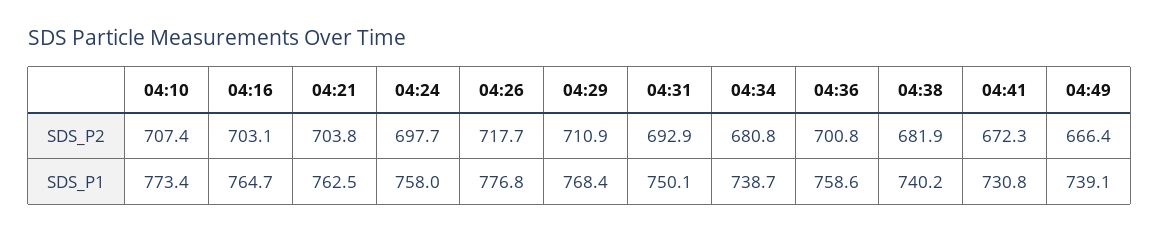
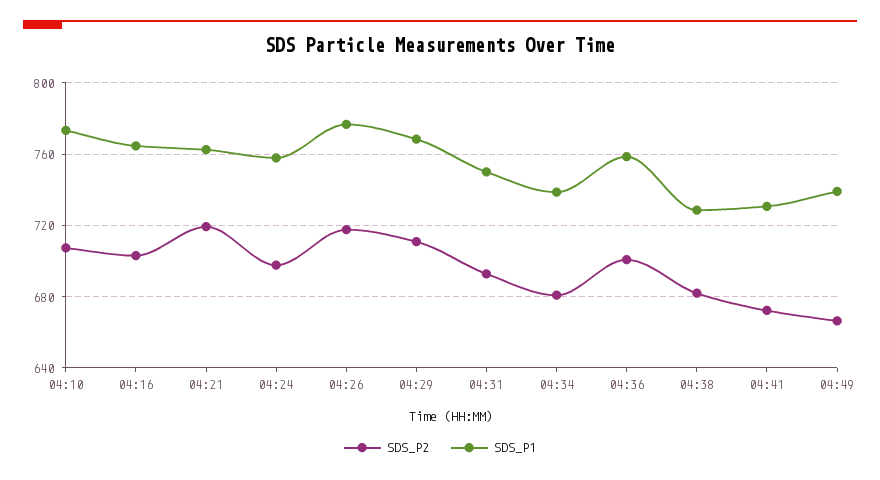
SDS_P2, 04:21: 703.8 -> 720
SDS_P1, 04:38: 740.2 -> 730

